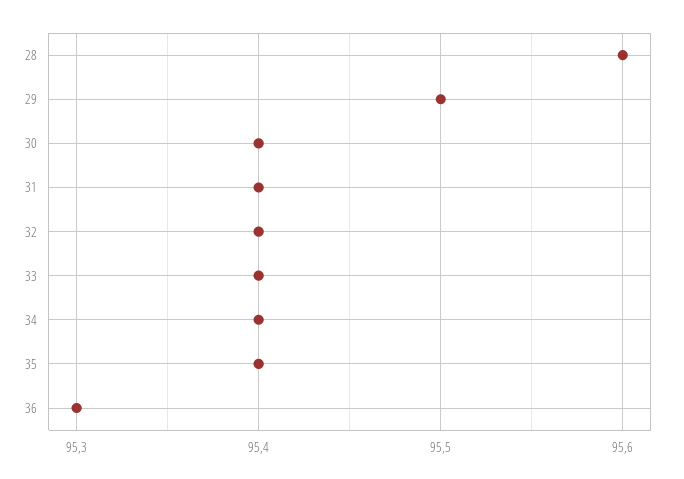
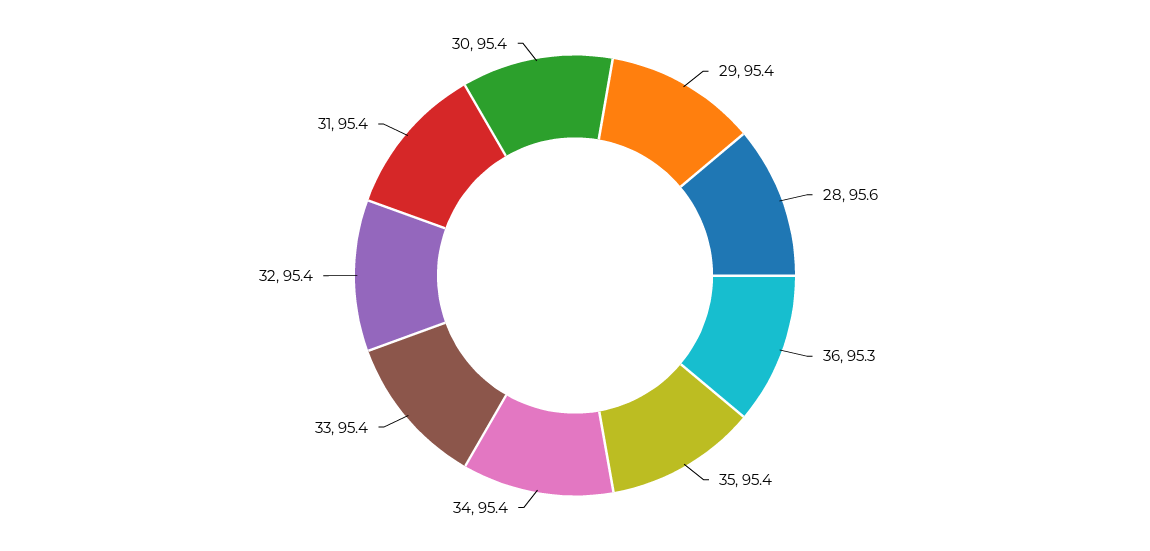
29: 95.5 -> 95.4

